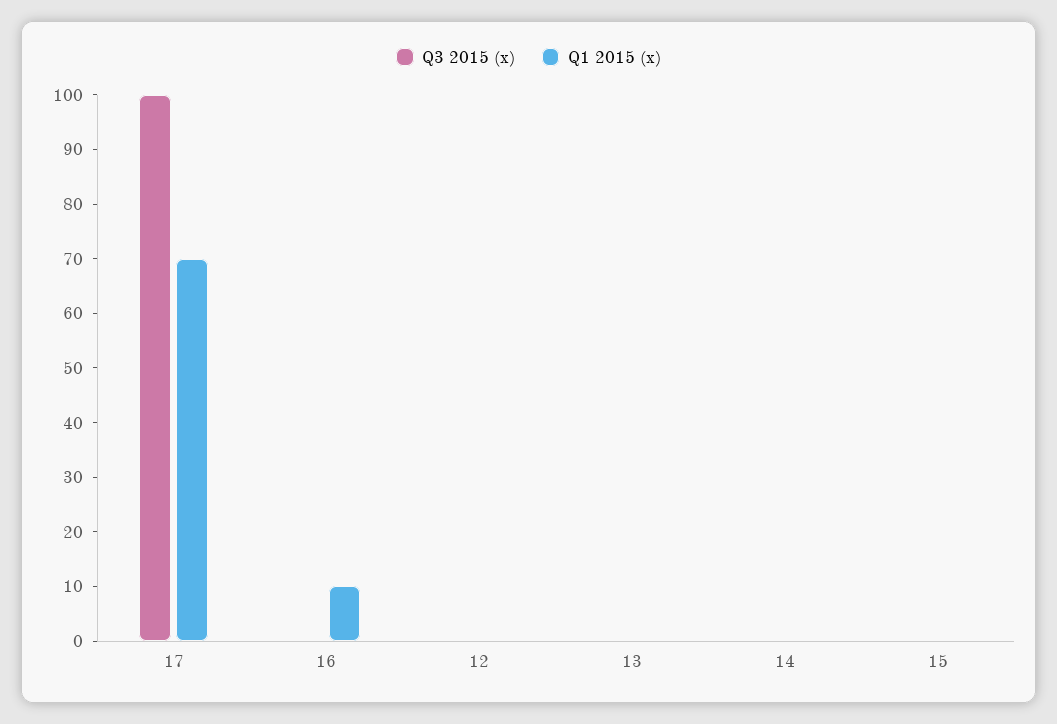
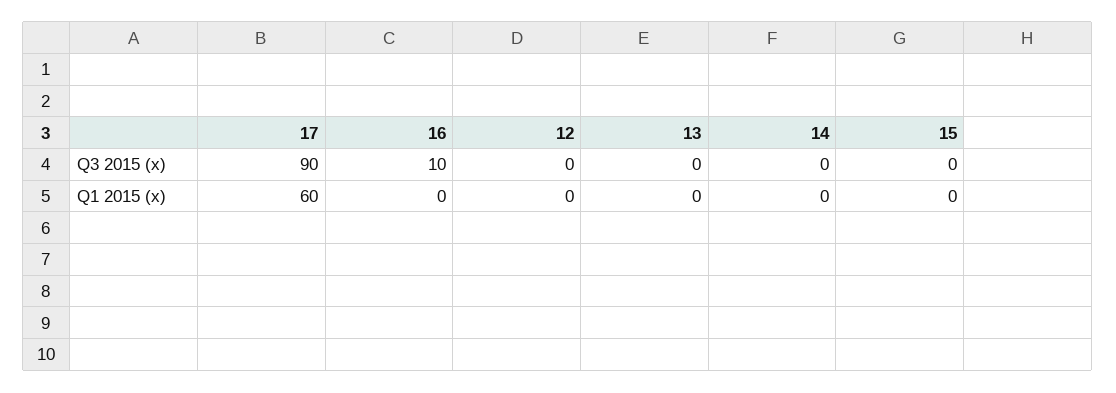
Q3 2015 (x), 17: 100 -> 90
Q1 2015 (x), 17: 70 -> 60
Q3 2015 (x), 16: 0 -> 10
Q1 2015 (x), 16: 10 -> 0

